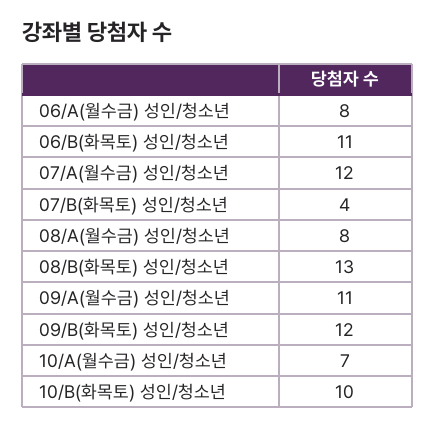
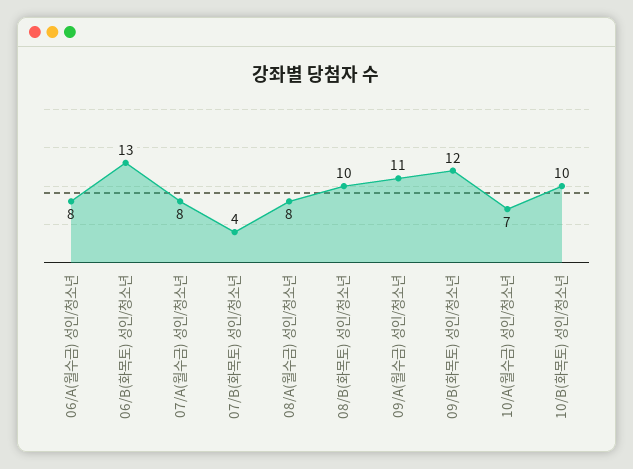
06/B(화목토) 성인/청소년: 11 -> 13
07/A(월수금) 성인/청소년: 12 -> 8
08/B(화목토) 성인/청소년: 13 -> 10

